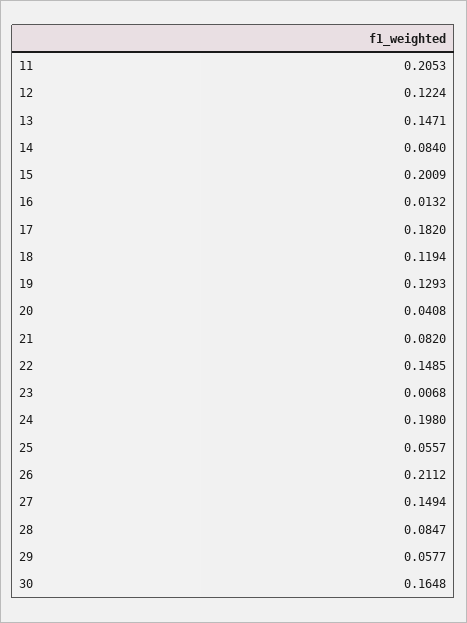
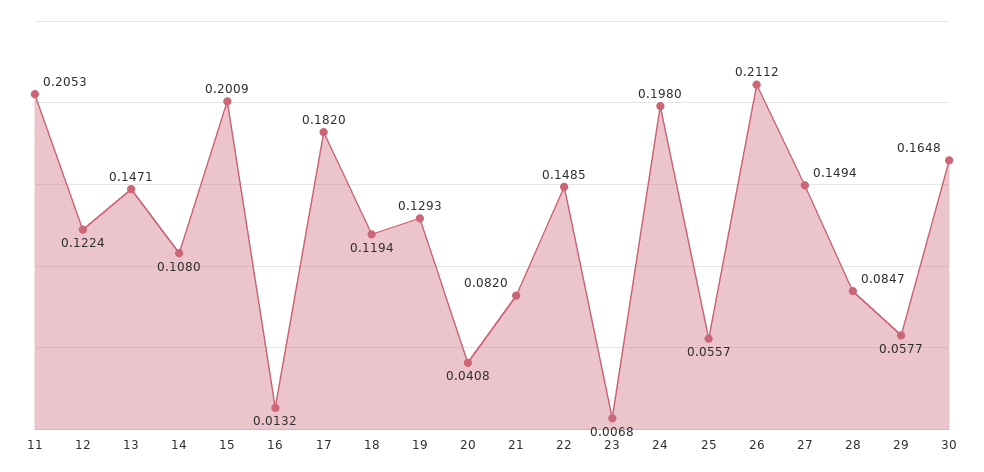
14: 0.084 -> 0.108

